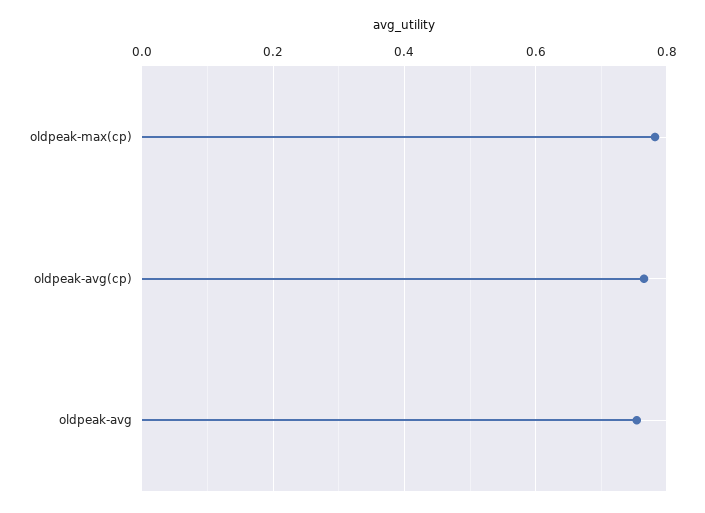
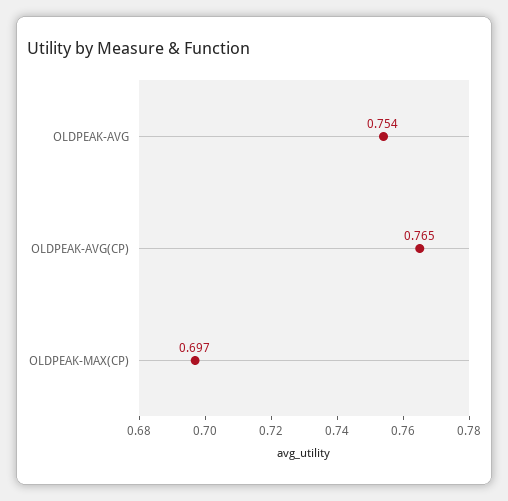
oldpeak-max(cp): 0.78 -> 0.697

